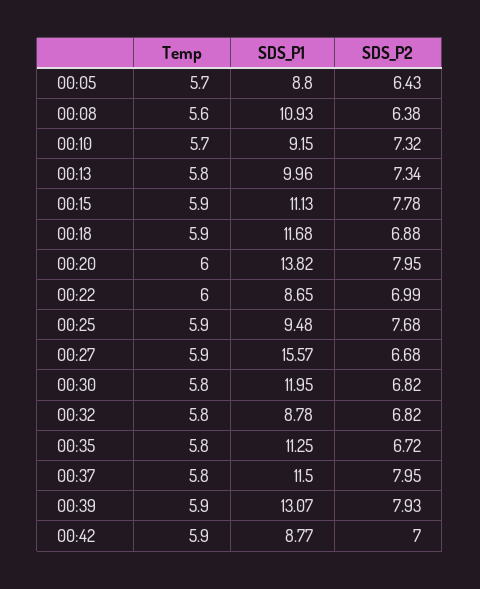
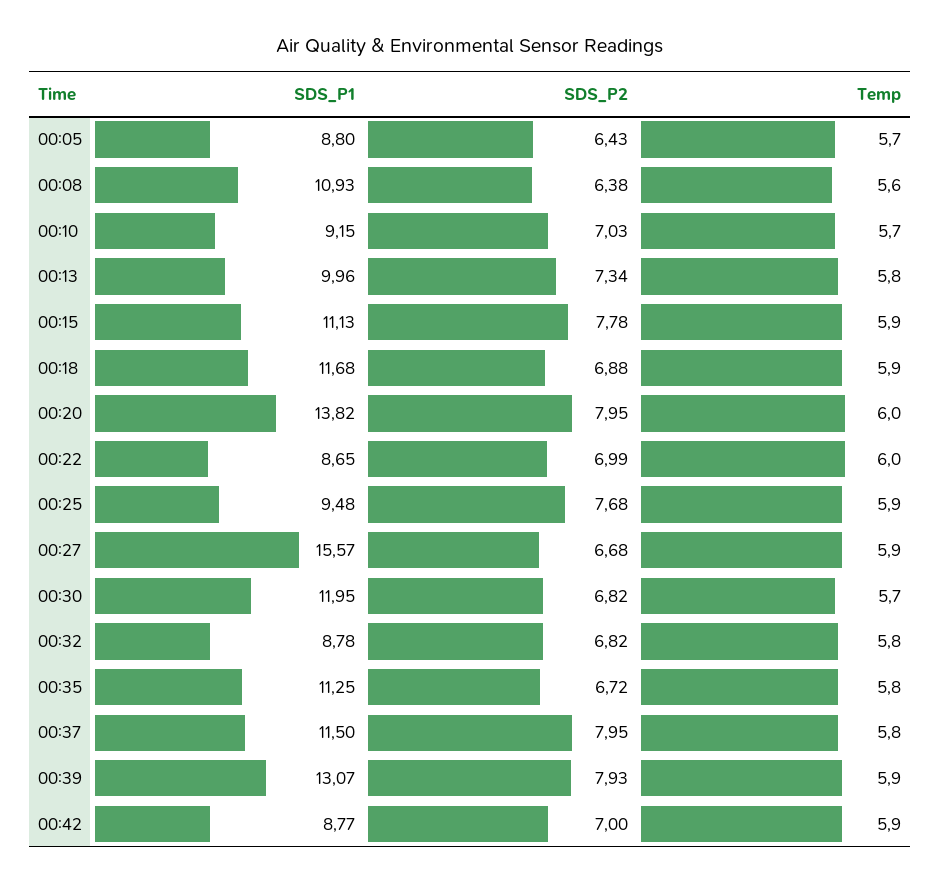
SDS_P2, 00:10: 7.32 -> 7.03
Temp, 00:30: 5.8 -> 5.7

